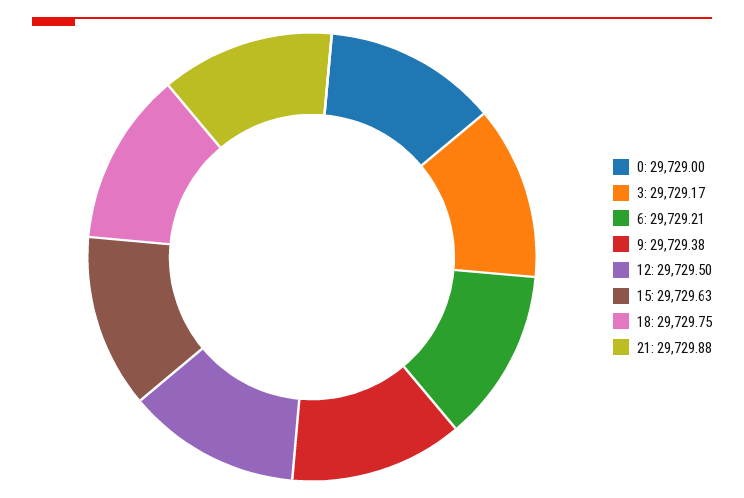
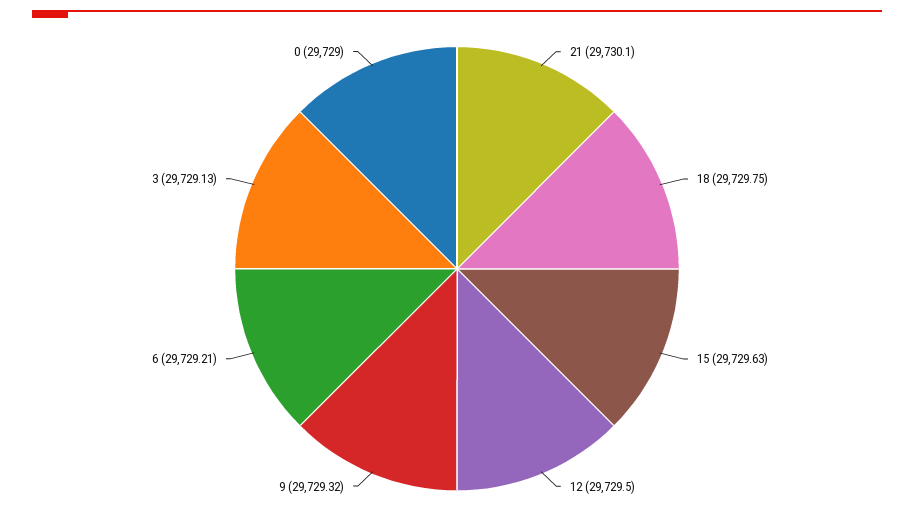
3: 29729.17 -> 29729.13
9: 29729.38 -> 29729.32
21: 29729.88 -> 29730.1

